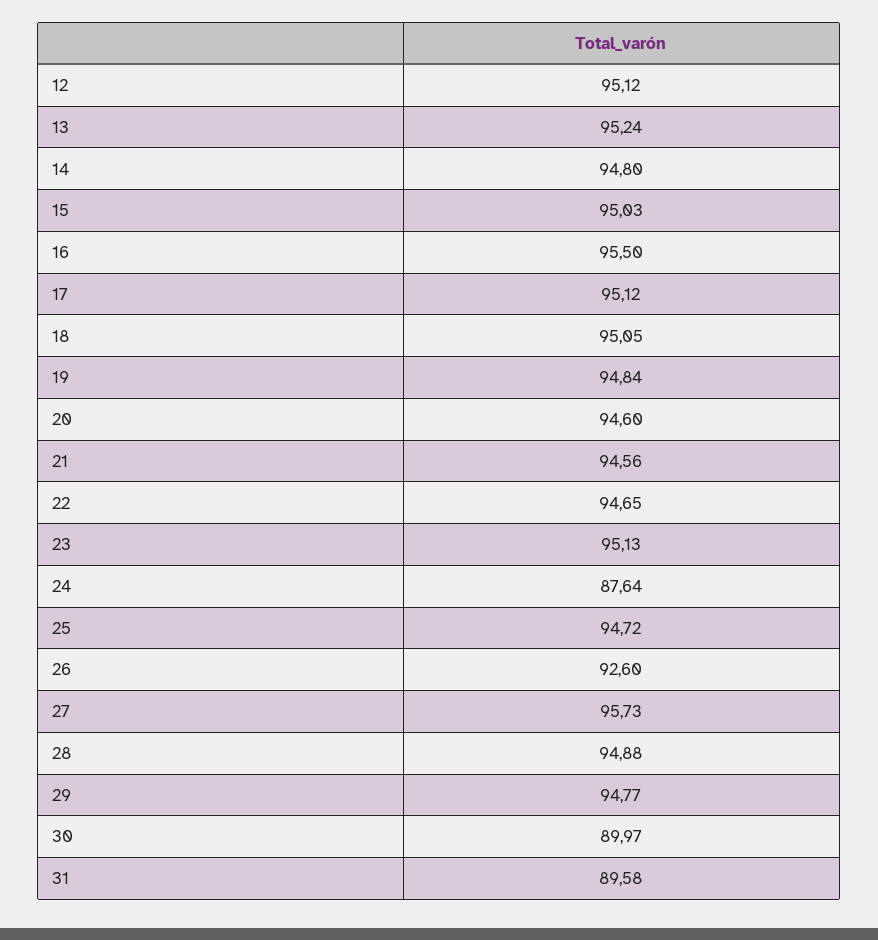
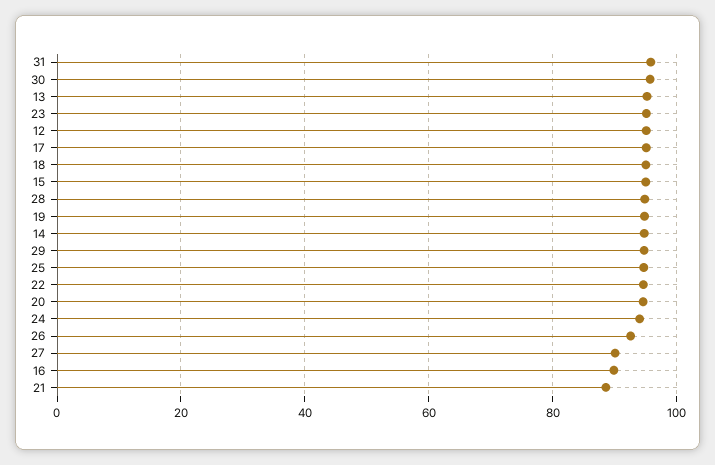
16: 95.5 -> 90
21: 94.56 -> 88
24: 87.64 -> 94
27: 95.73 -> 90
30: 89.97 -> 96
31: 89.58 -> 96

